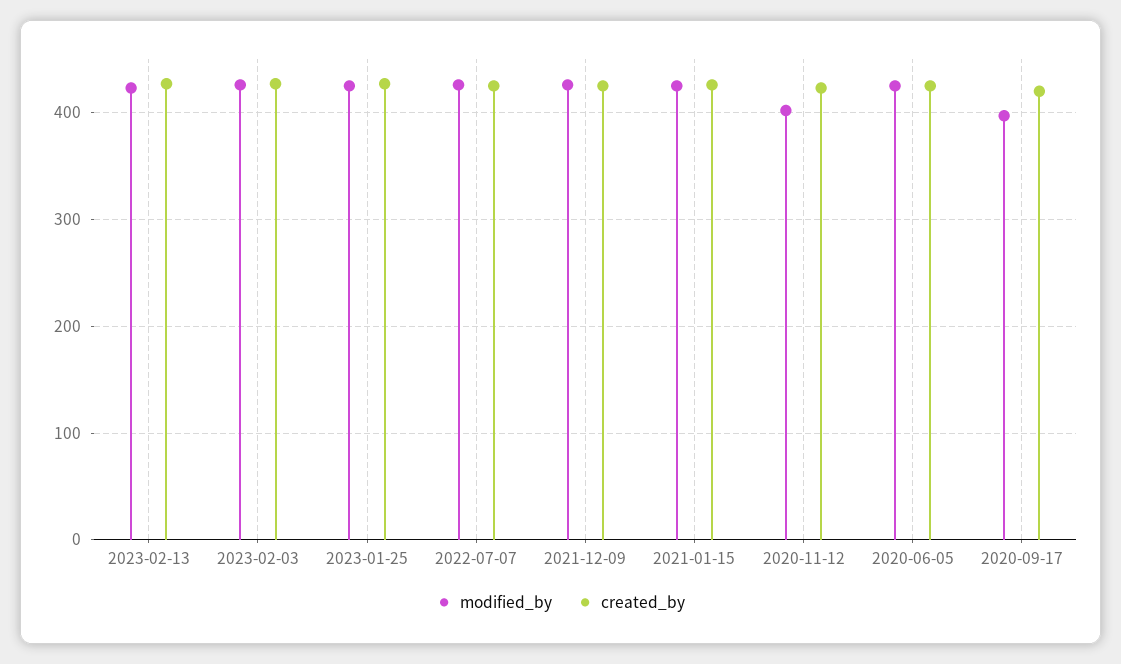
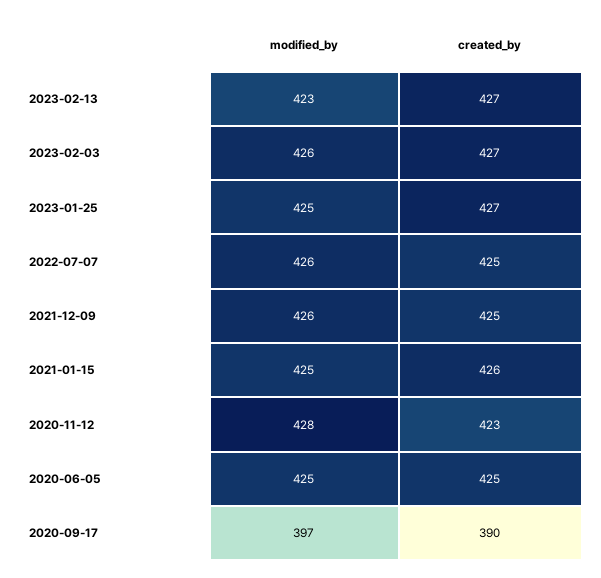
modified_by, 2020-11-12: 400 -> 428
created_by, 2020-09-17: 420 -> 390

